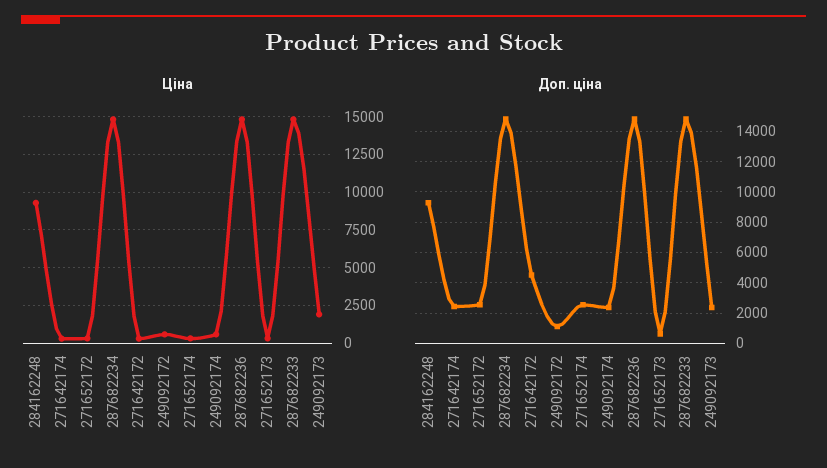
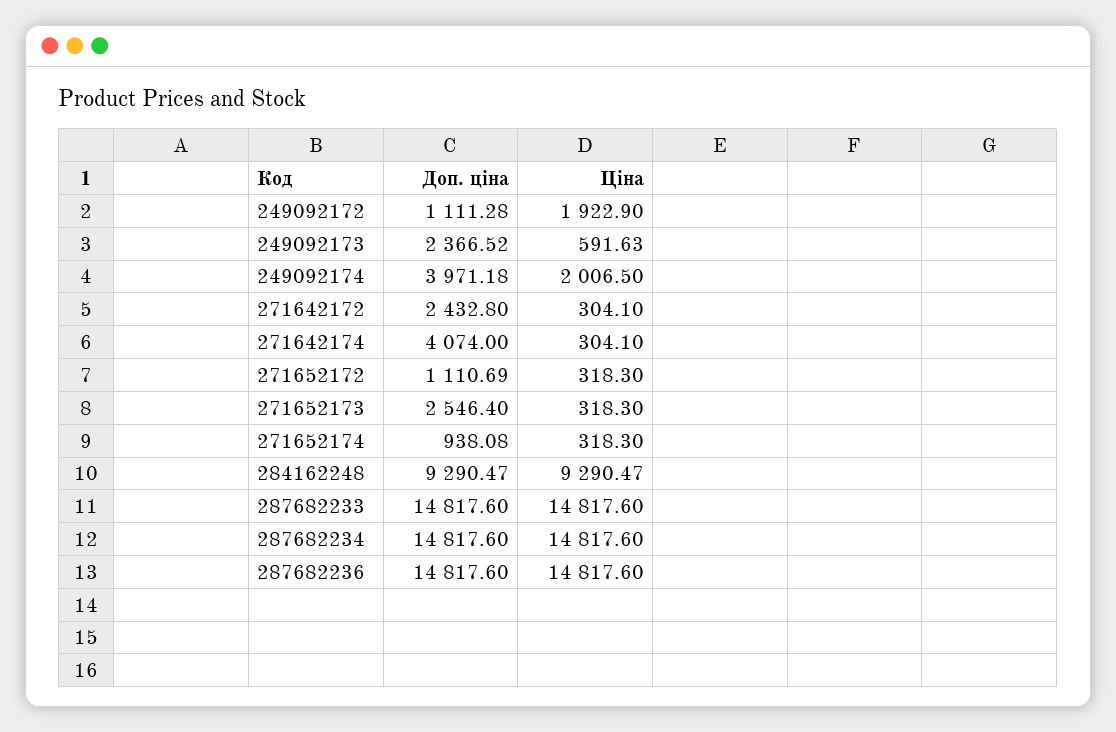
Ціна, 249092172: 500 -> 1922.9
Ціна, 249092174: 500 -> 2006.5
Ціна, 249092173: 2000 -> 591.63
Доп. ціна, 271642174: 2500 -> 4074
Доп. ціна, 271652172: 2500 -> 1110.69
Доп. ціна, 271642172: 4500 -> 2432.8
Доп. ціна, 271652174: 2500 -> 938.08
Доп. ціна, 249092174: 2500 -> 3971.18
Доп. ціна, 271652173: 500 -> 2546.4

